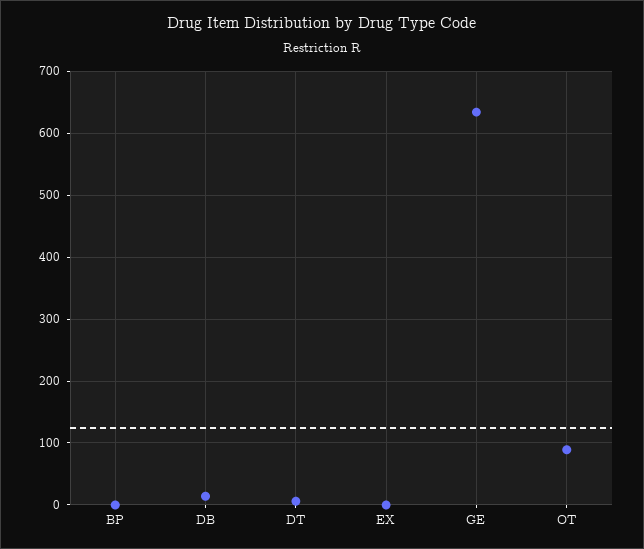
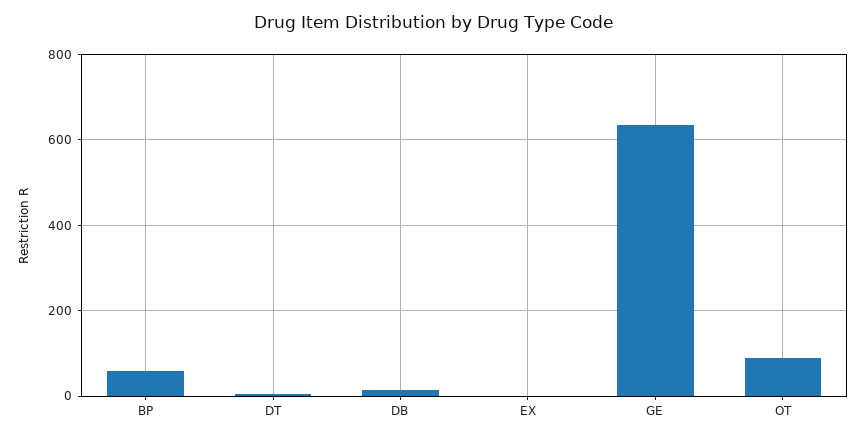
BP: 0 -> 60

